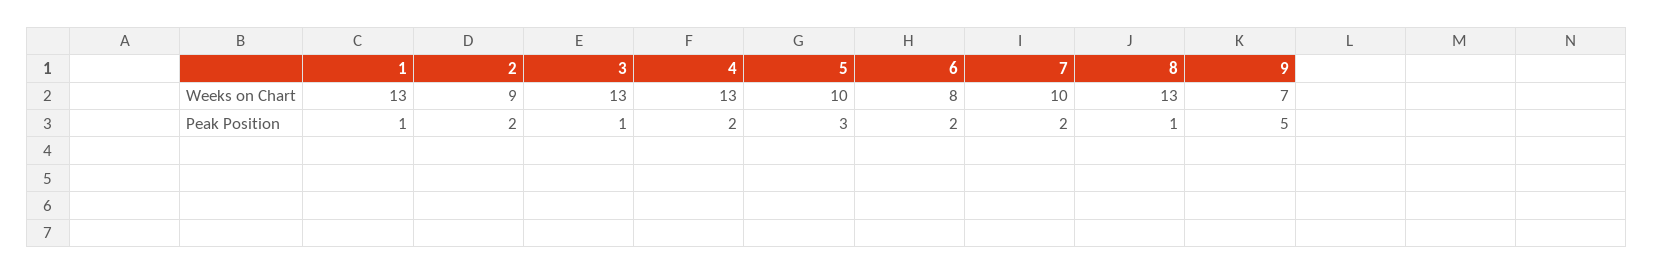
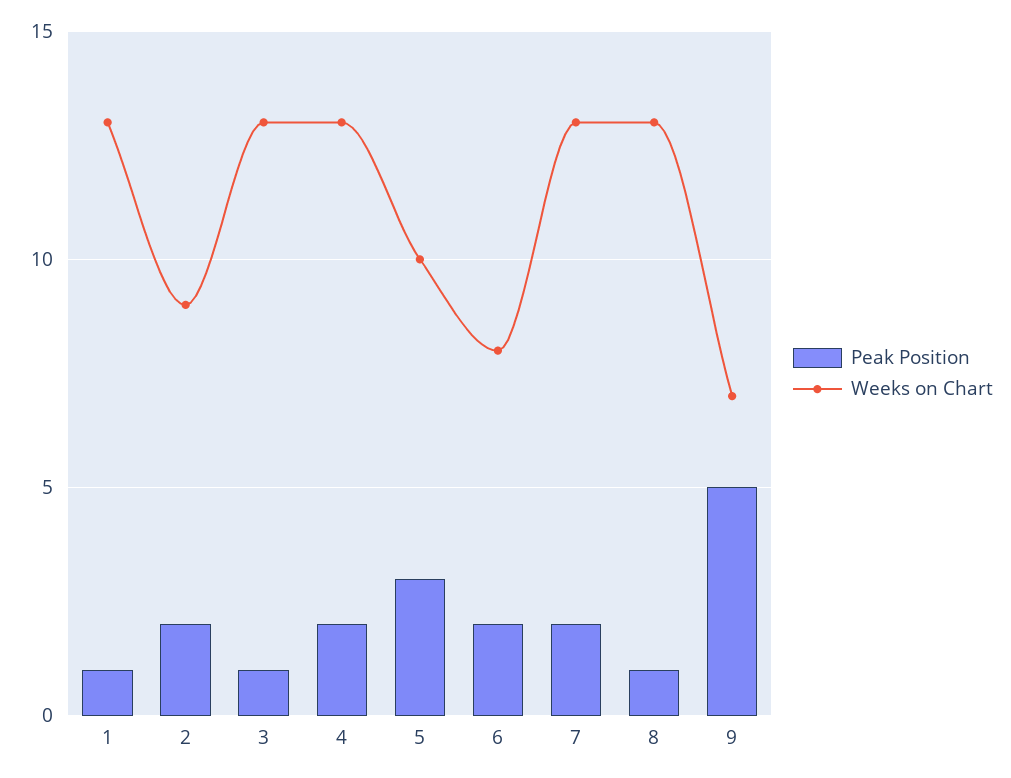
Weeks on Chart, 7: 10 -> 13

